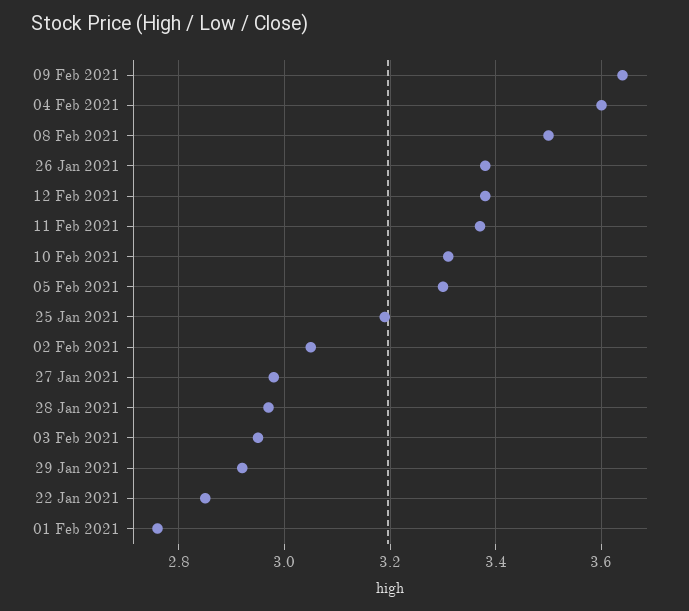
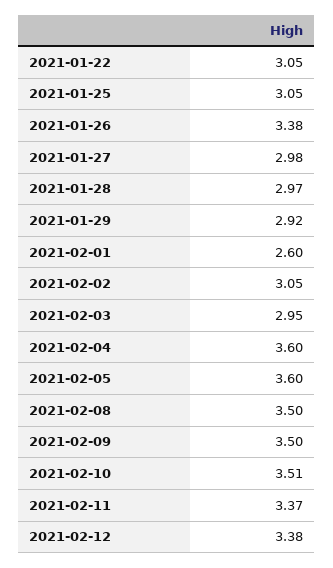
09 Feb 2021: 3.65 -> 3.5
10 Feb 2021: 3.3 -> 3.51
05 Feb 2021: 3.3 -> 3.6
25 Jan 2021: 3.2 -> 3.05
22 Jan 2021: 2.85 -> 3.05
01 Feb 2021: 2.75 -> 2.6

